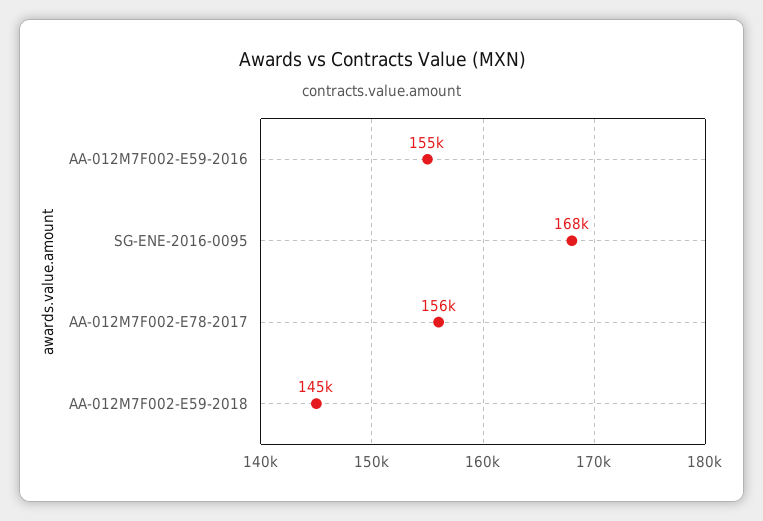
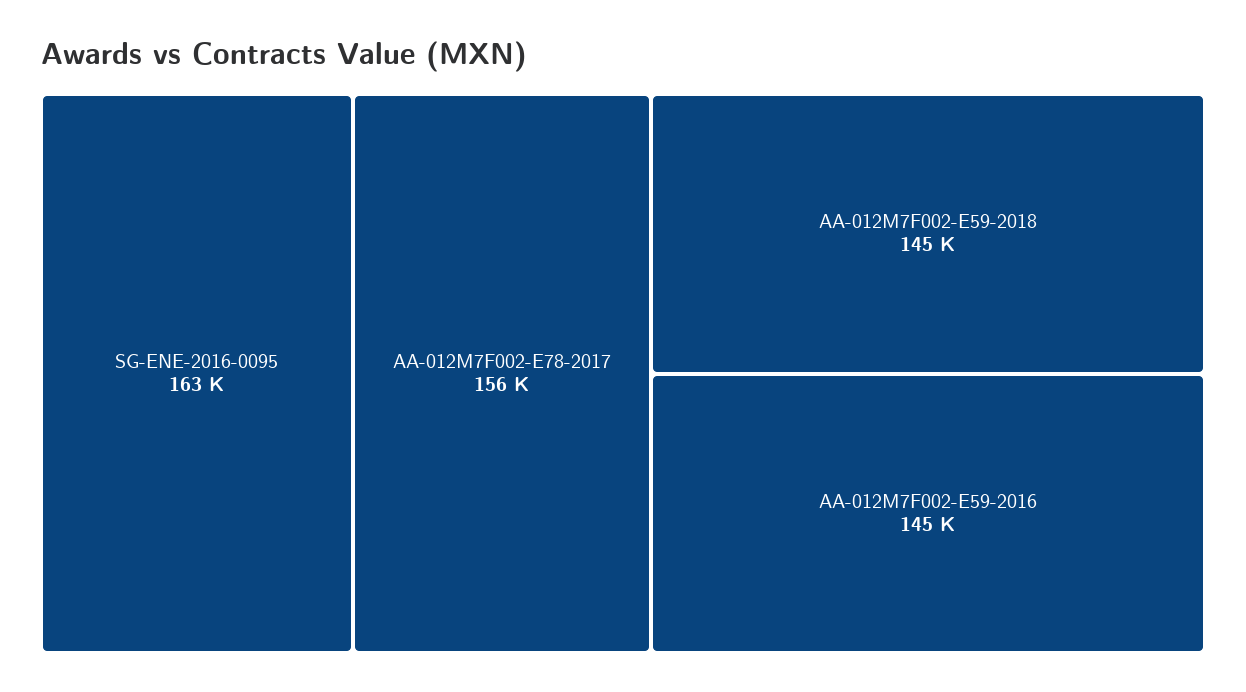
AA-012M7F002-E59-2016: 155000 -> 145000
SG-ENE-2016-0095: 168000 -> 163000

